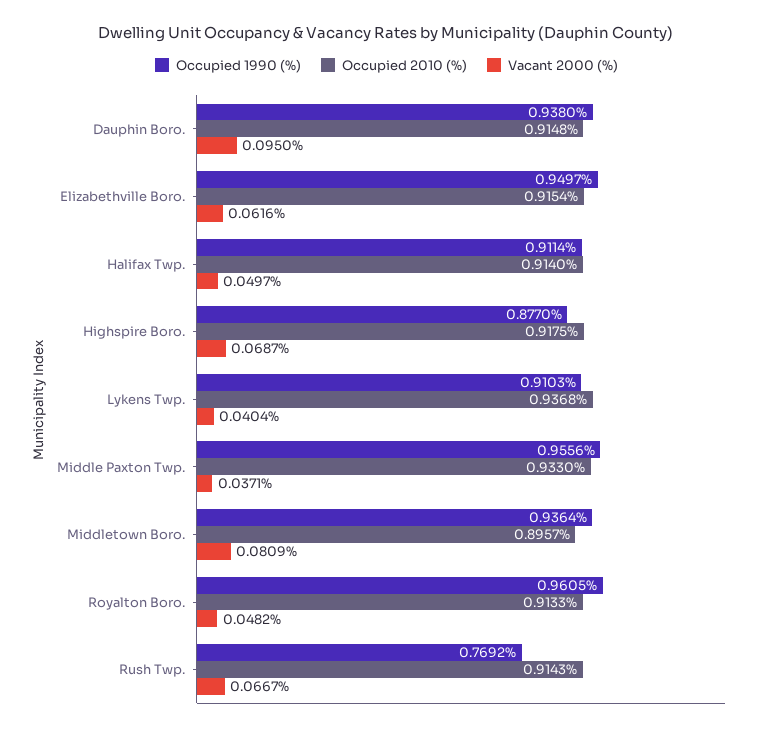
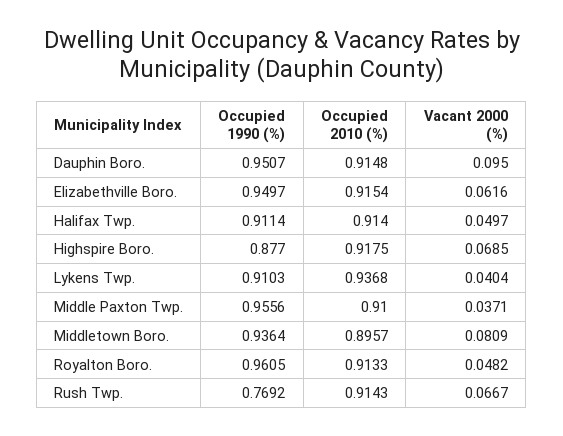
Occupied 1990 (%), Dauphin Boro.: 0.938 -> 0.9507
Vacant 2000 (%), Highspire Boro.: 0.0687 -> 0.0685
Occupied 2010 (%), Middle Paxton Twp.: 0.933 -> 0.91

